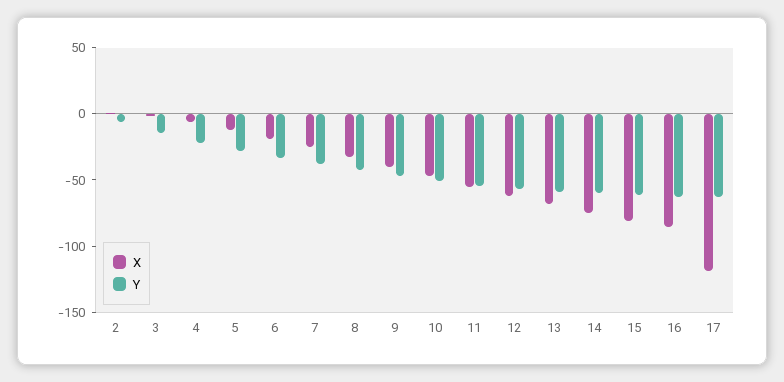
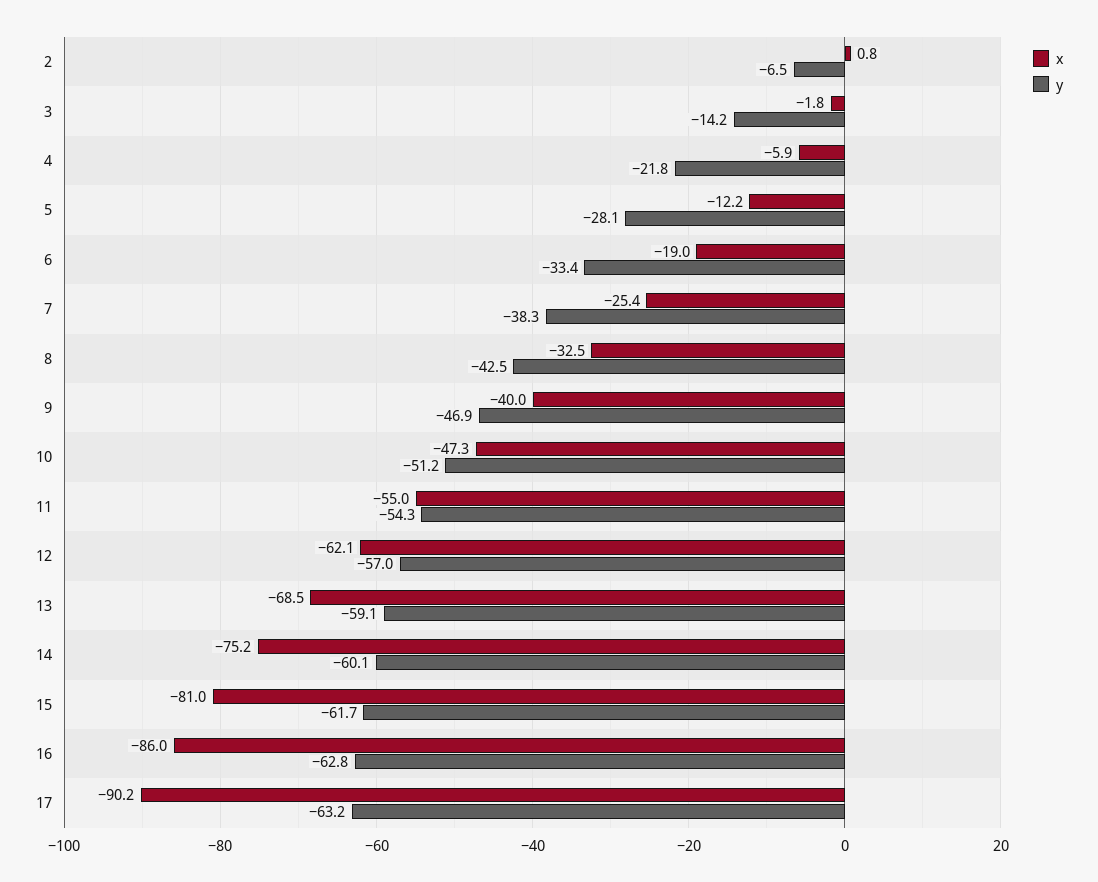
X, 17: -120 -> -90.2

